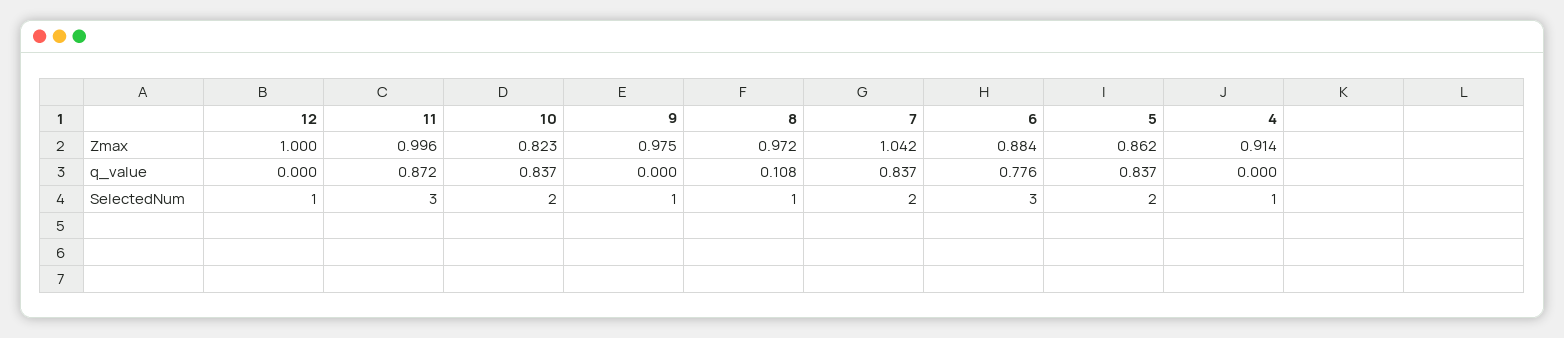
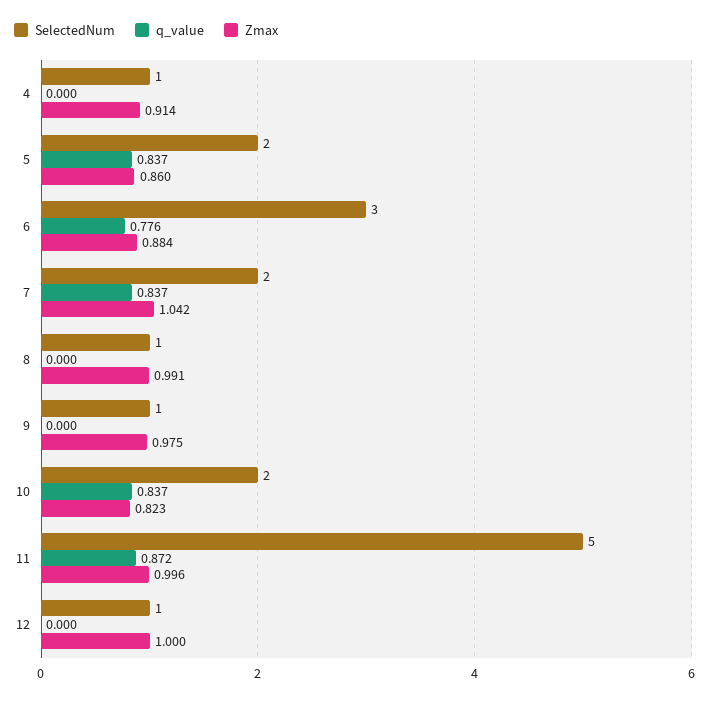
Zmax, 8: 0.972 -> 0.991
Zmax, 5: 0.862 -> 0.86
q_value, 8: 0.108 -> 0
SelectedNum, 11: 3 -> 5

